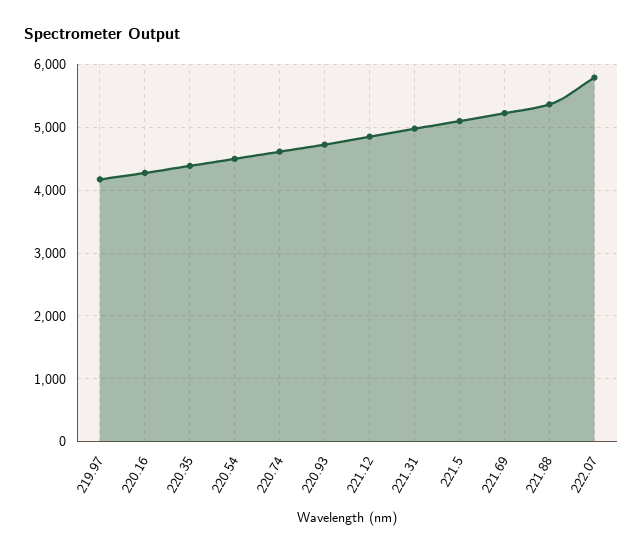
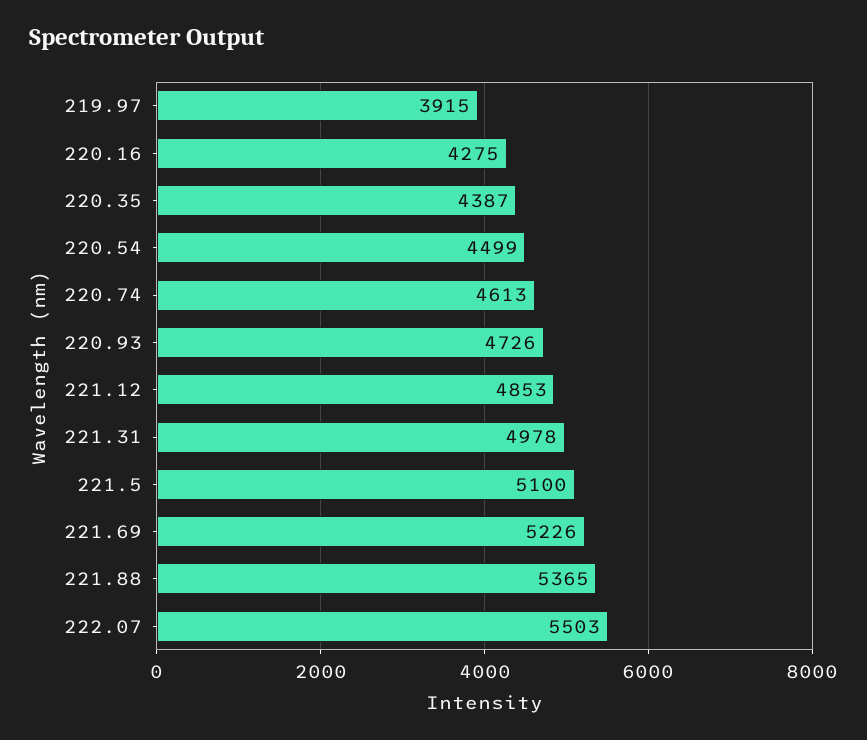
219.97: 4200 -> 3915
222.07: 5800 -> 5503

